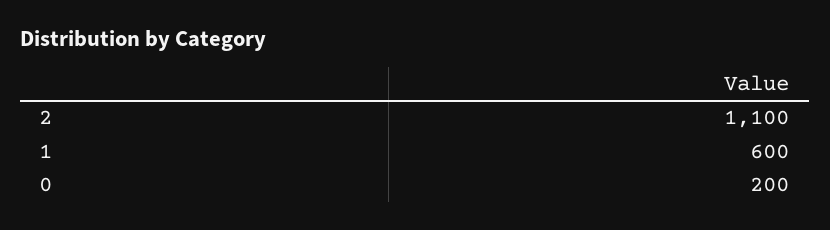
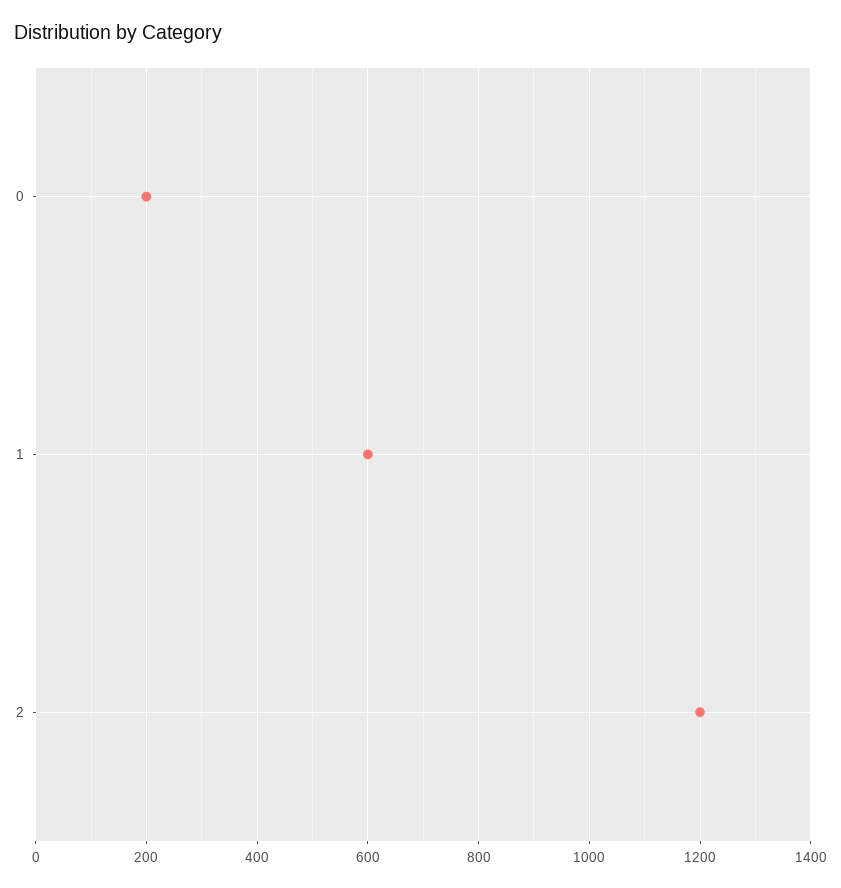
2: 1100 -> 1200

